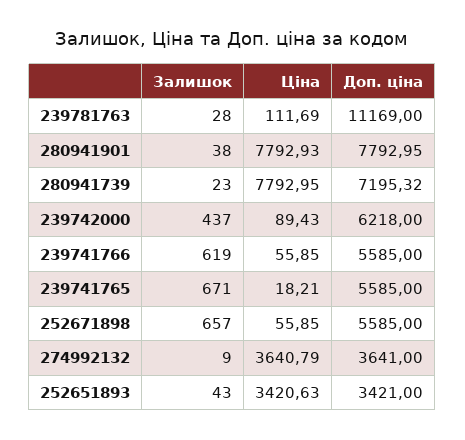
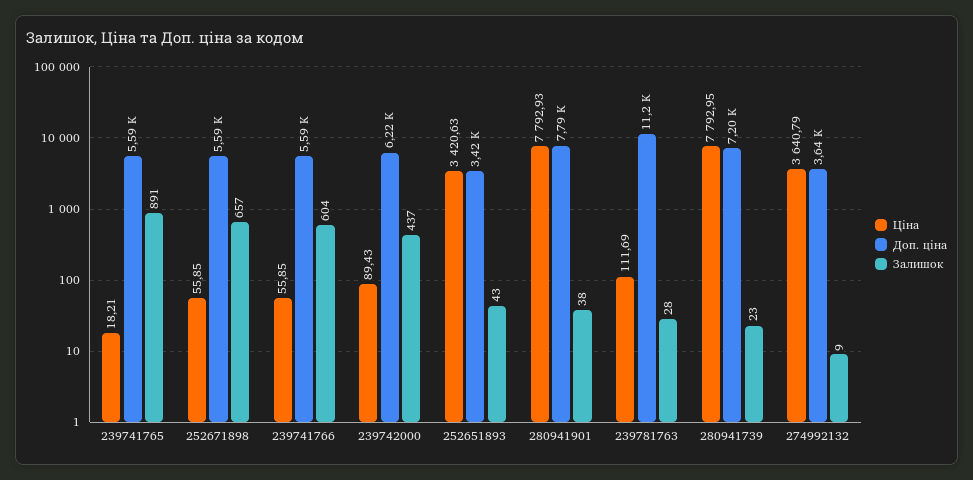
Залишок, 239741766: 619 -> 604
Залишок, 239741765: 671 -> 891

